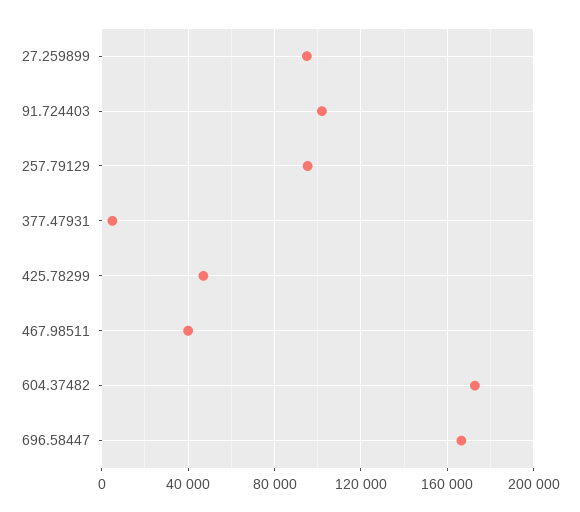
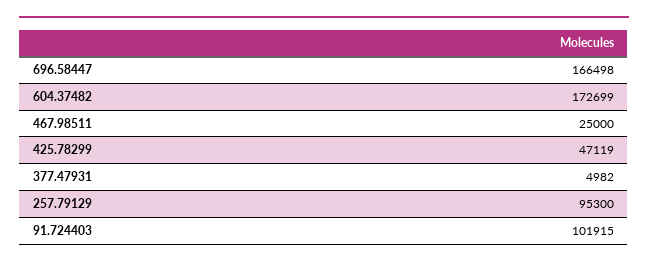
27.259899: 95000 -> none
467.98511: 40000 -> 25000

